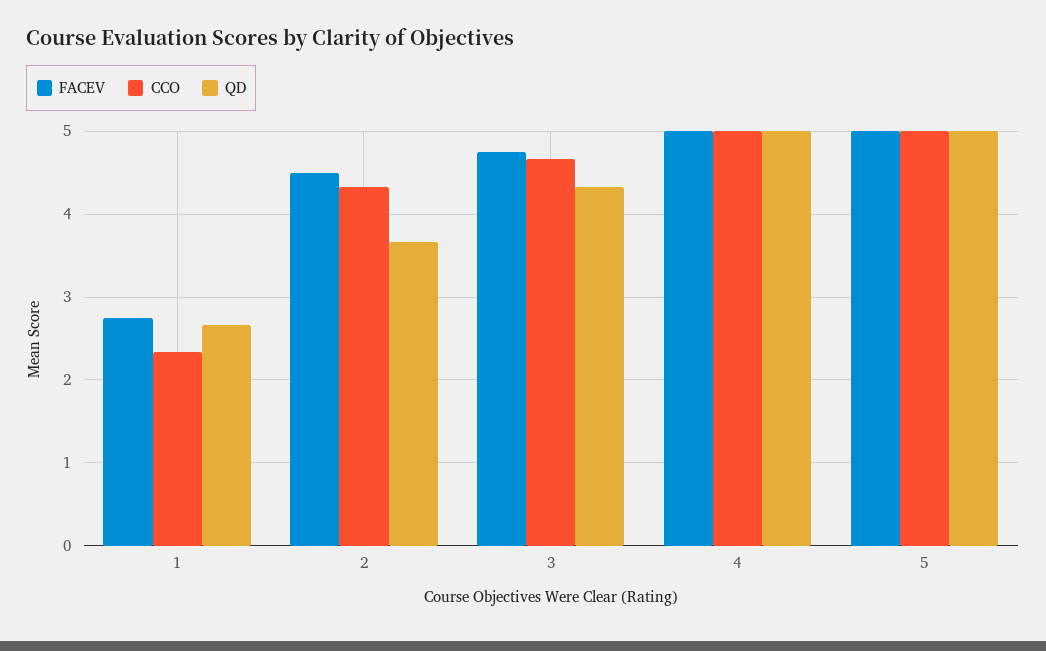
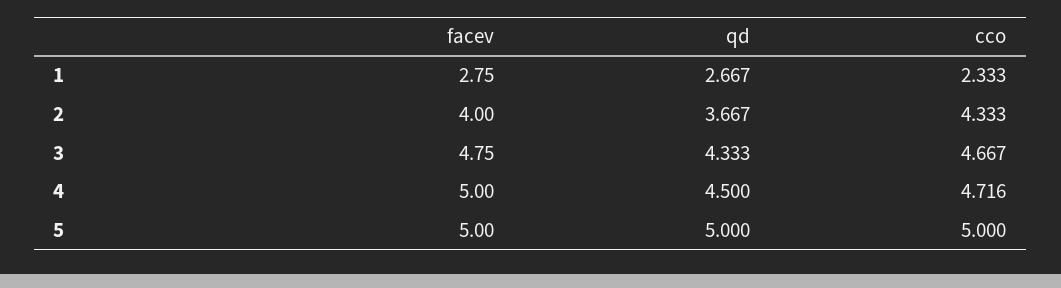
FACEV, 2: 4.5 -> 4
CCO, 4: 5 -> 4.716
QD, 4: 5 -> 4.5

